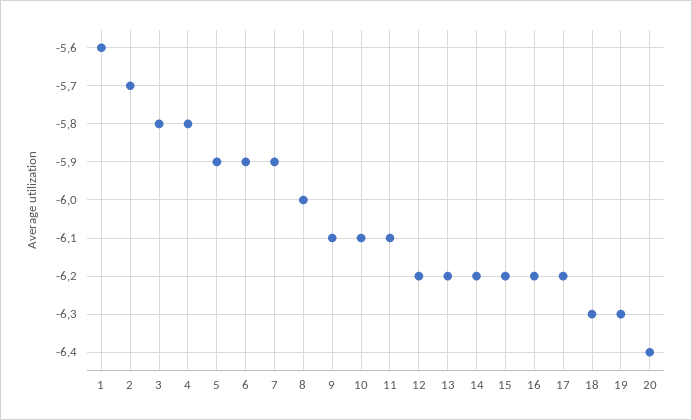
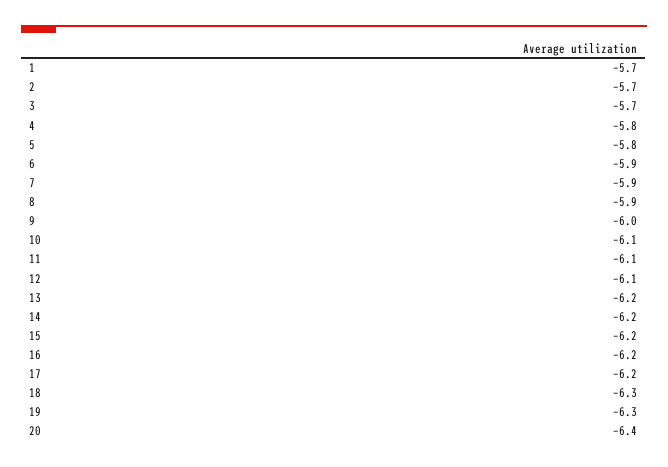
1: -5.6 -> -5.7
3: -5.8 -> -5.7
5: -5.9 -> -5.8
8: -6 -> -5.9
9: -6.1 -> -6
12: -6.2 -> -6.1

